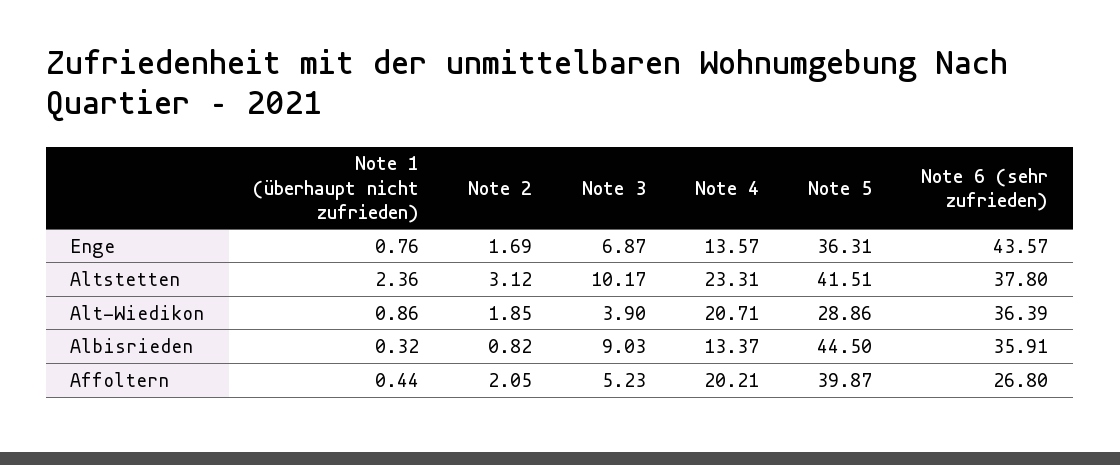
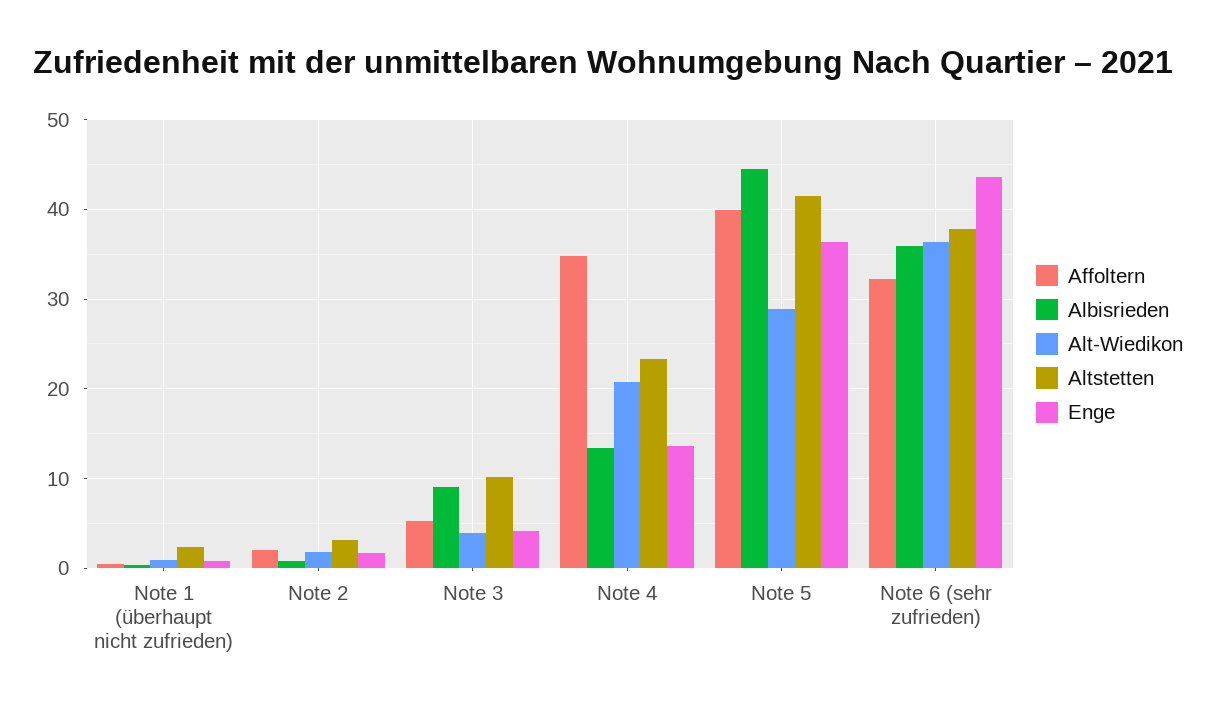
Enge, Note 3: 6.87 -> 4
Affoltern, Note 4: 20.21 -> 35
Affoltern, Note 6 (sehr zufrieden): 26.8 -> 32

